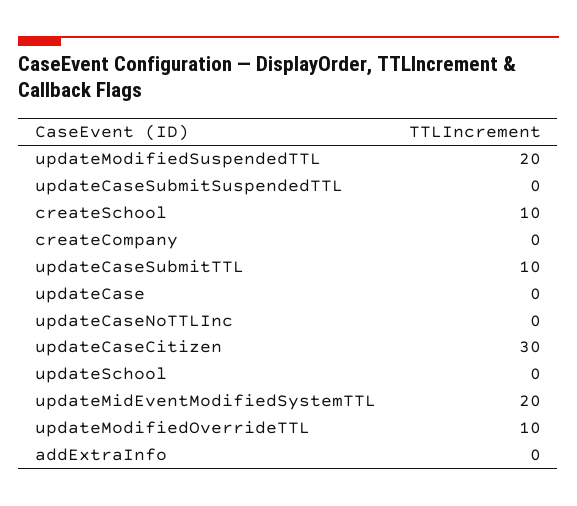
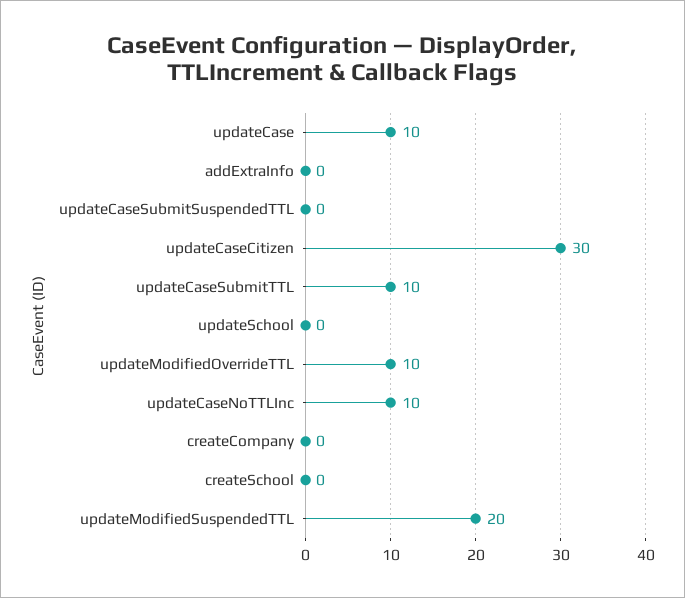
createSchool: 10 -> 0
updateCase: 0 -> 10
updateCaseNoTTLInc: 0 -> 10
updateMidEventModifiedSystemTTL: 20 -> none

